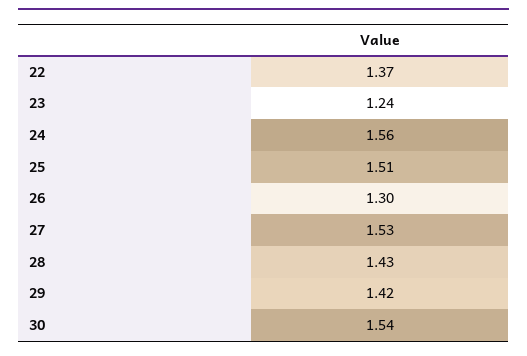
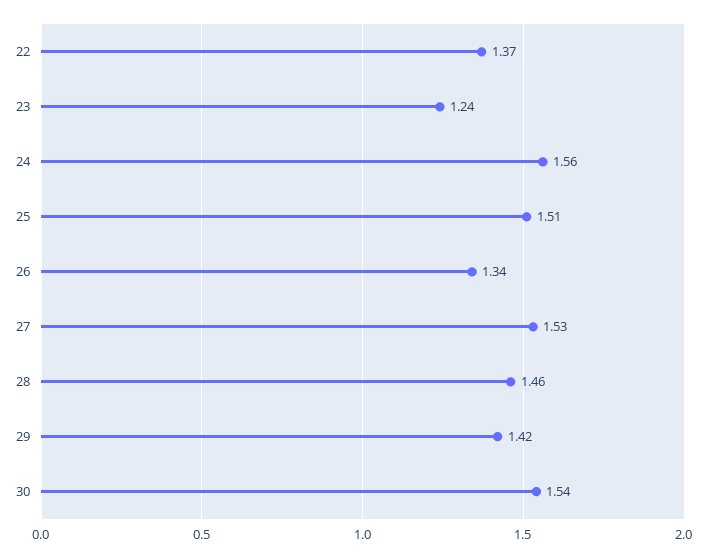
26: 1.3 -> 1.34
28: 1.43 -> 1.46

